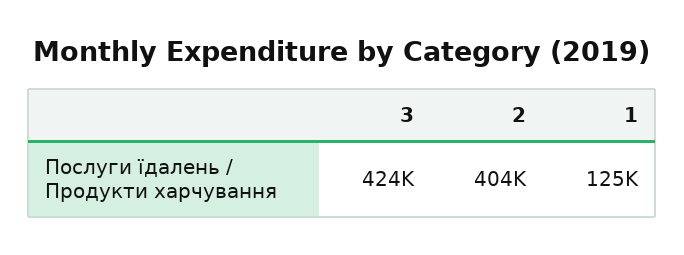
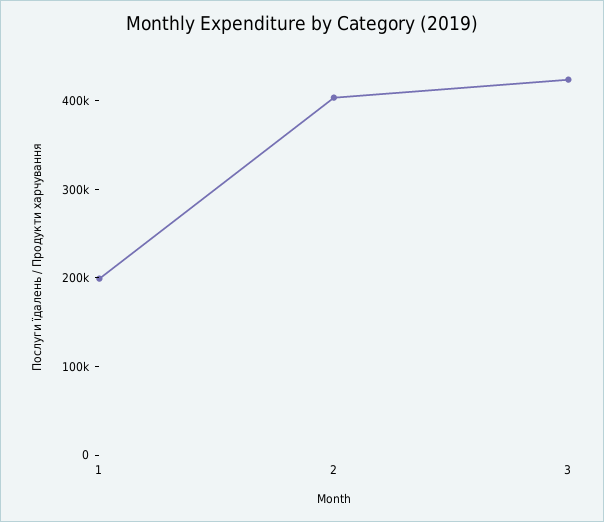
1: 125000 -> 200000

